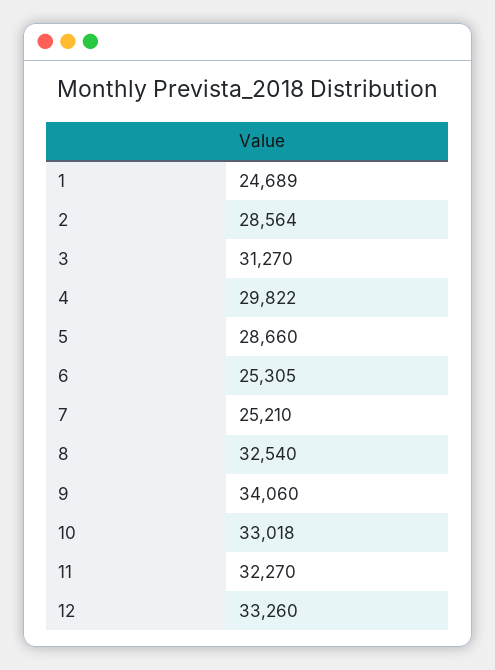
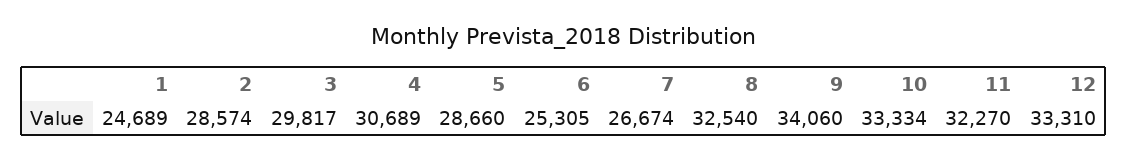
2: 28564 -> 28574
3: 31270 -> 29817
4: 29822 -> 30689
7: 25210 -> 26674
10: 33018 -> 33334
12: 33260 -> 33310

